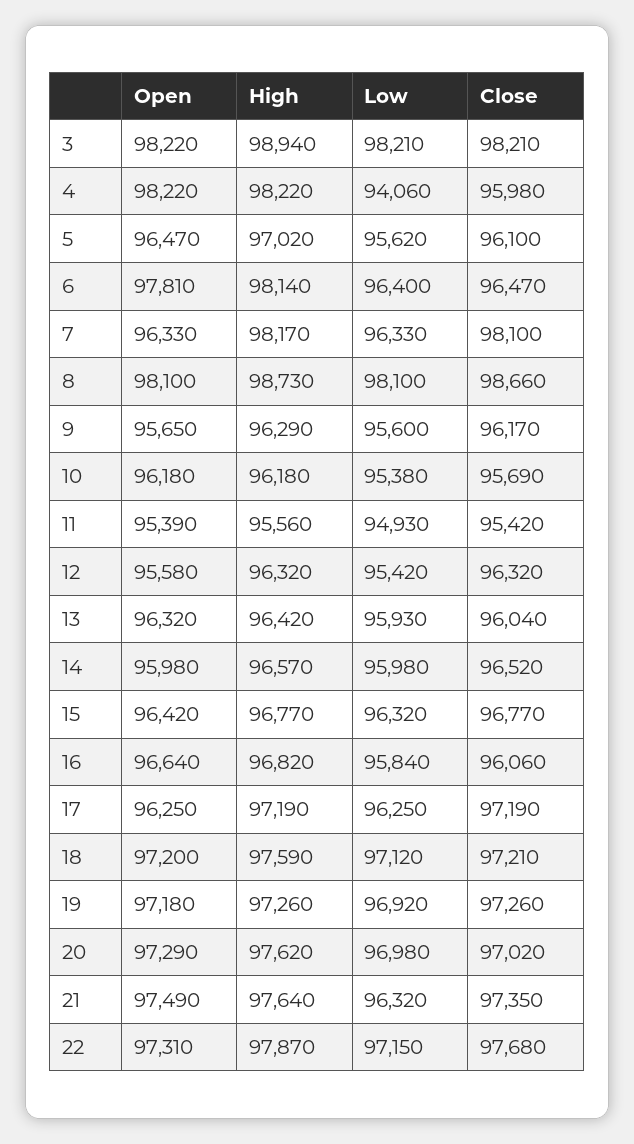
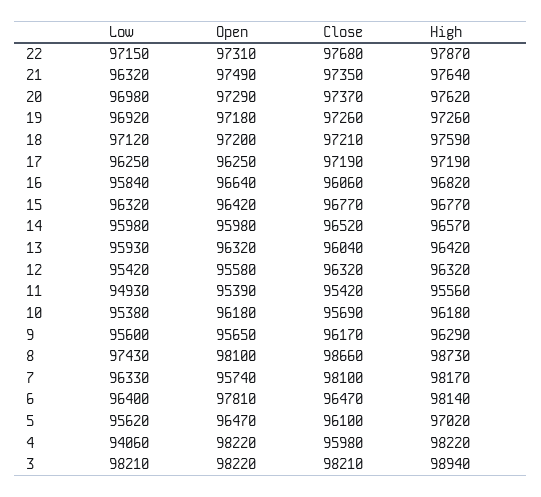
Open, 7: 96330 -> 95740
Low, 8: 98100 -> 97430
Close, 20: 97020 -> 97370

